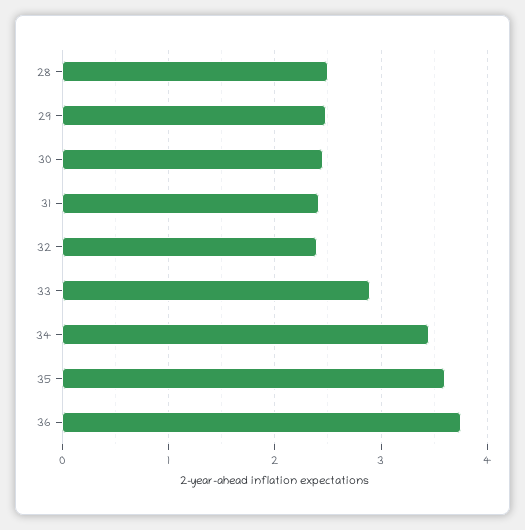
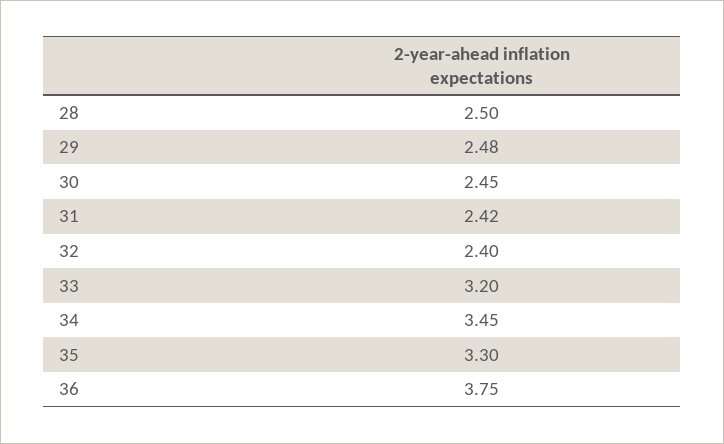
33: 2.9 -> 3.2
35: 3.6 -> 3.3

